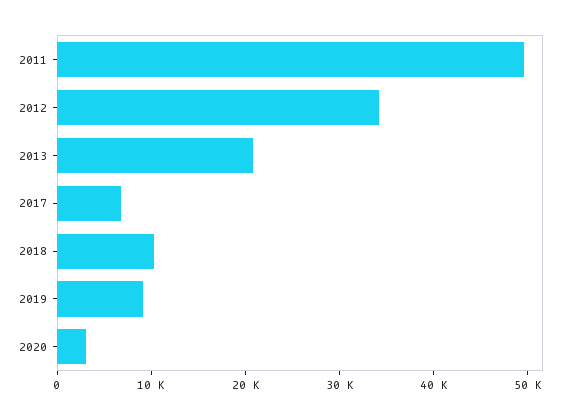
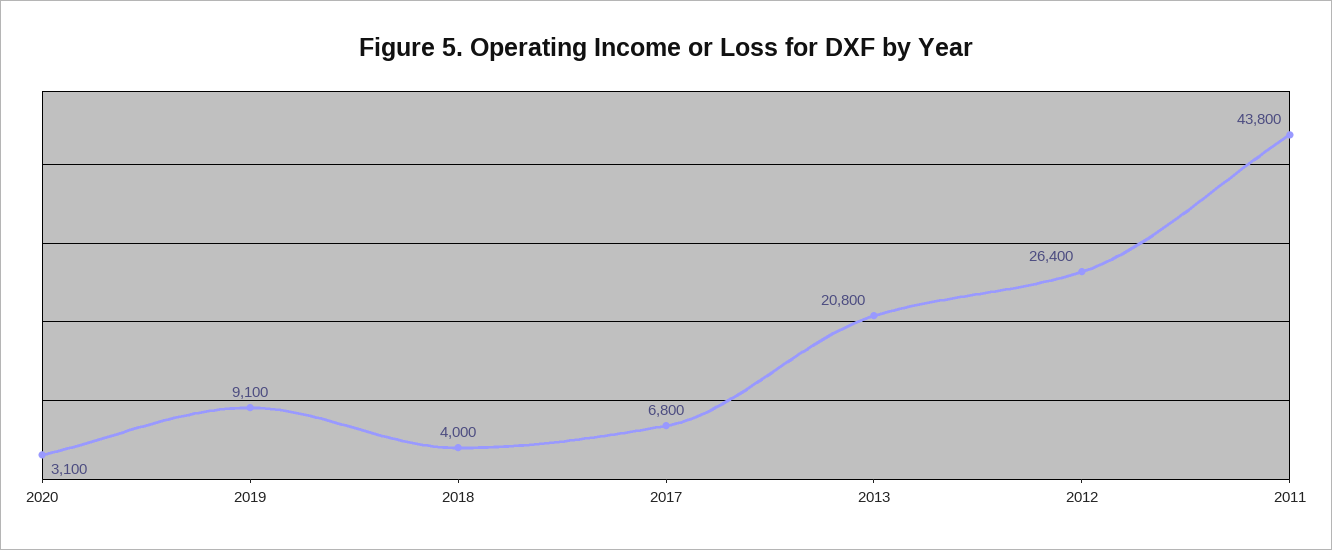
2011: 50000 -> 43800
2012: 34000 -> 26400
2018: 10000 -> 4000

